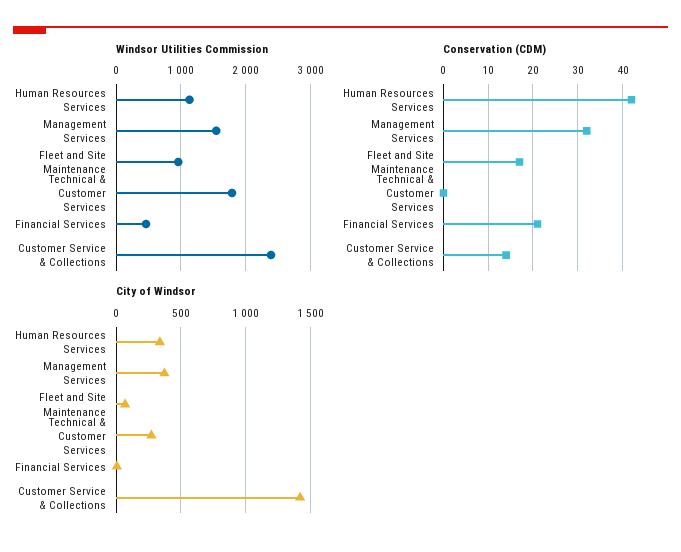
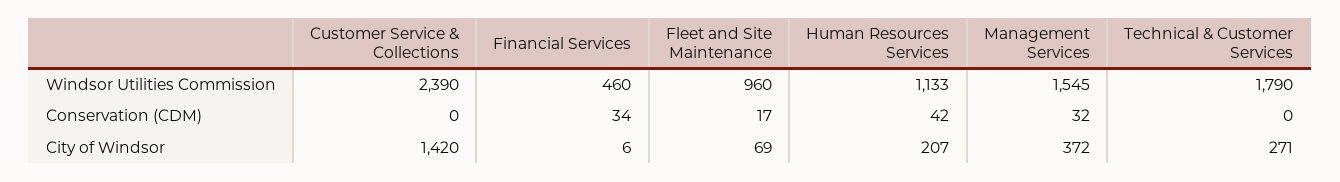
Conservation (CDM), Financial Services: 20 -> 34
Conservation (CDM), Customer Service & Collections: 15 -> 0
City of Windsor, Human Resources Services: 350 -> 207

